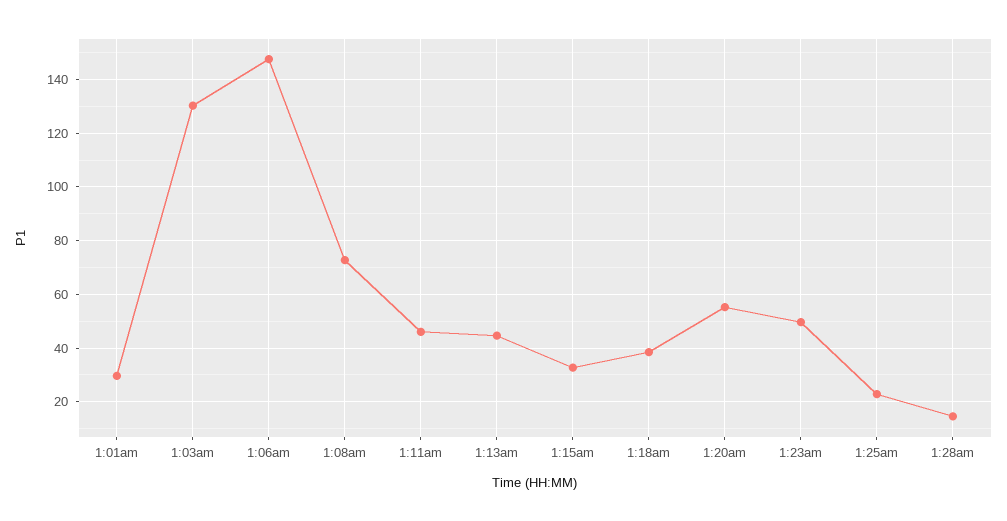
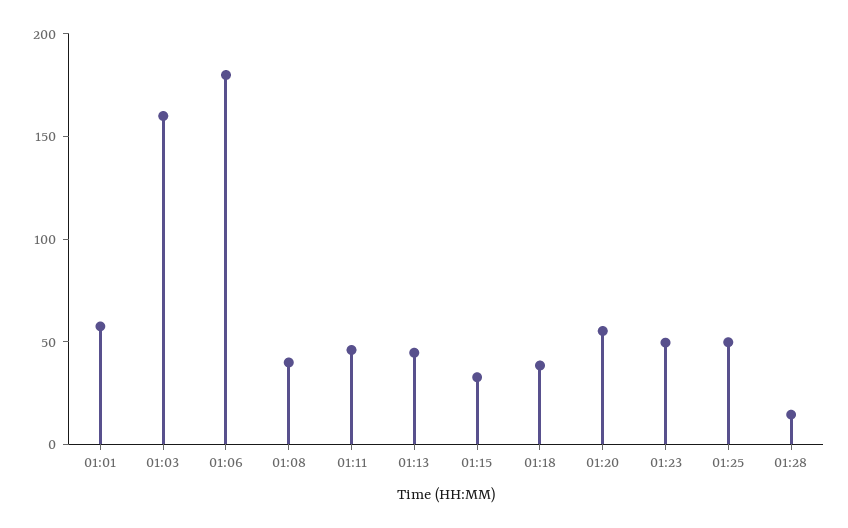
1:01am: 30 -> 60
1:03am: 130 -> 160
1:06am: 147.5 -> 180
1:08am: 72.5 -> 40
1:25am: 22.5 -> 50

